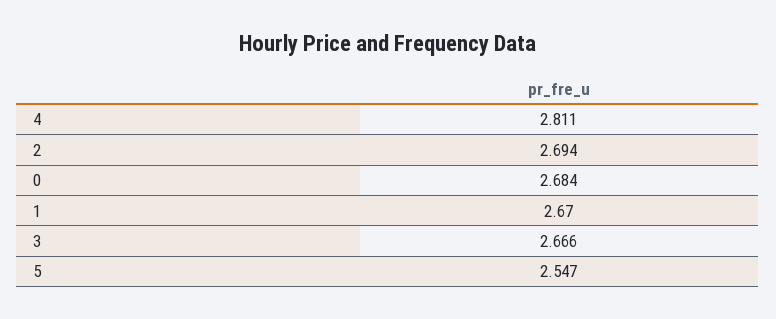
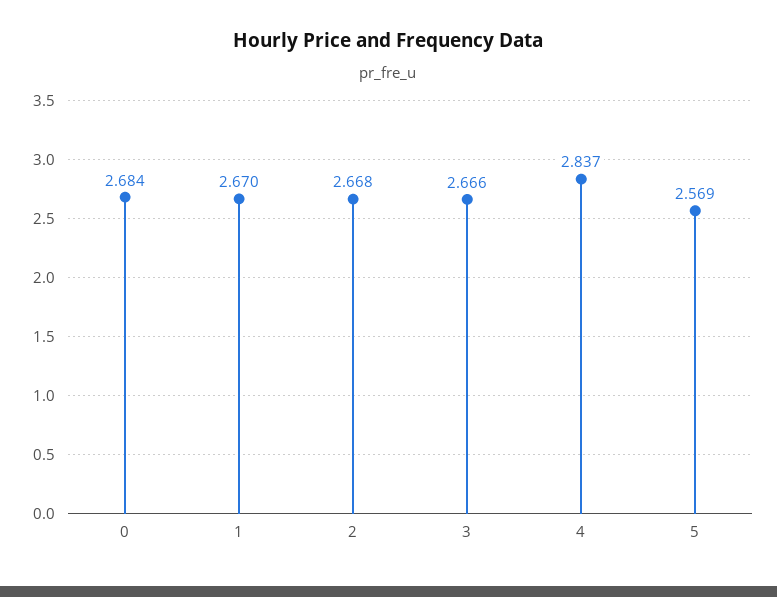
4: 2.811 -> 2.837
2: 2.694 -> 2.668
5: 2.547 -> 2.569

